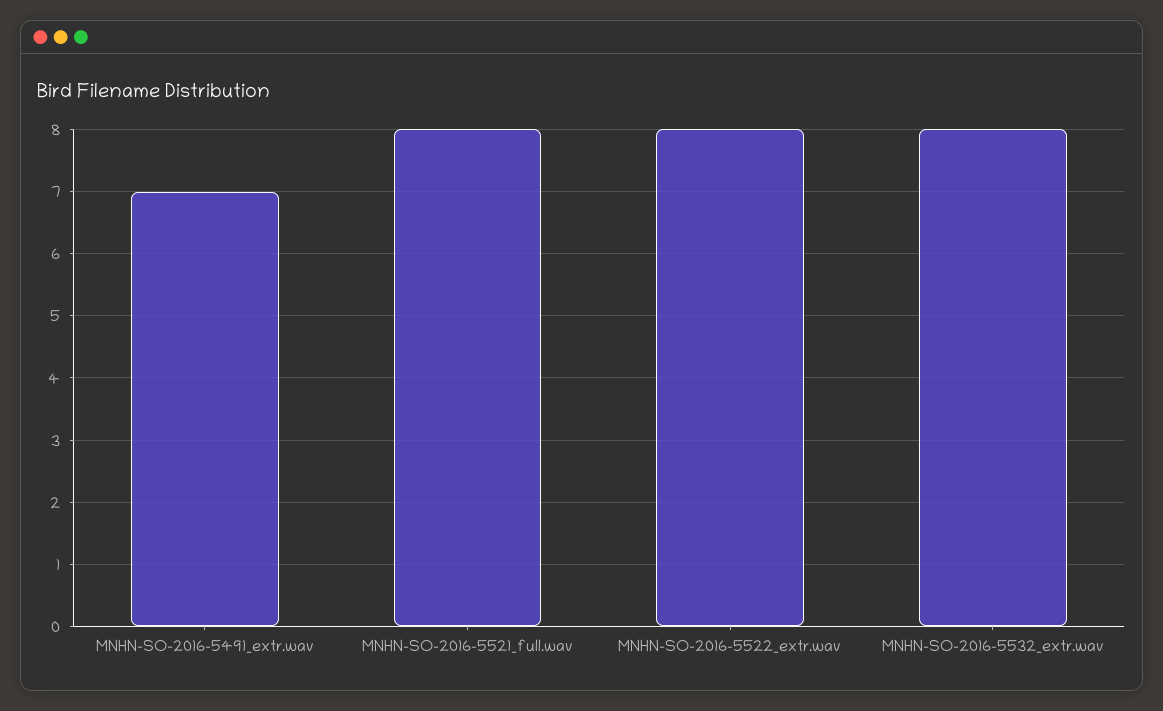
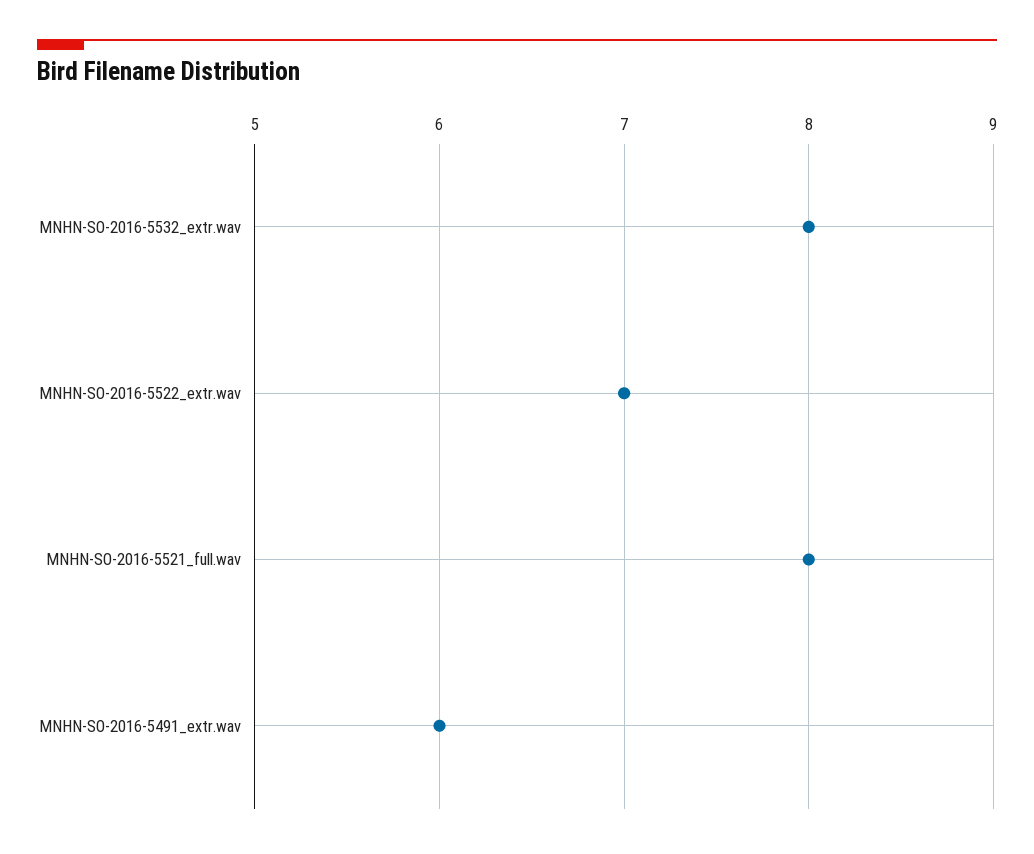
MNHN-SO-2016-5491_extr.wav: 7 -> 6
MNHN-SO-2016-5522_extr.wav: 8 -> 7

